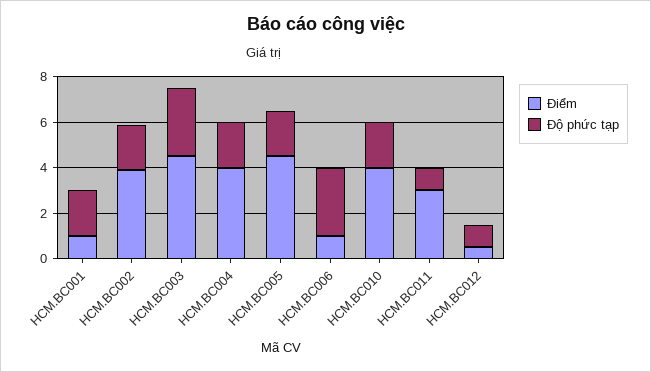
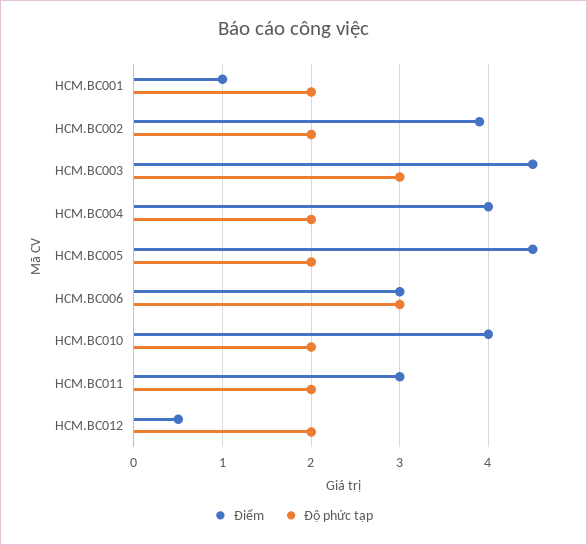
Điểm, HCM.BC006: 1 -> 3
Độ phức tạp, HCM.BC011: 1 -> 2
Độ phức tạp, HCM.BC012: 1 -> 2

